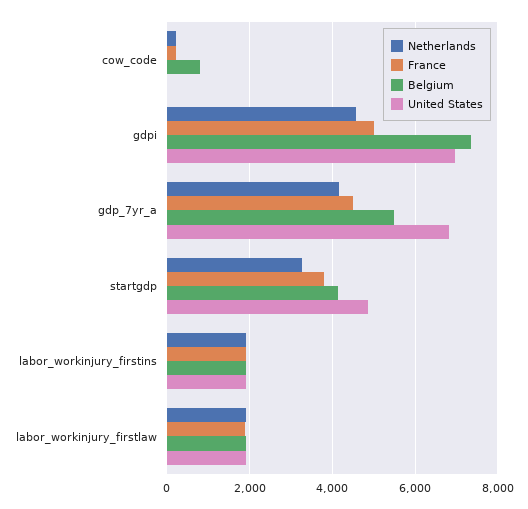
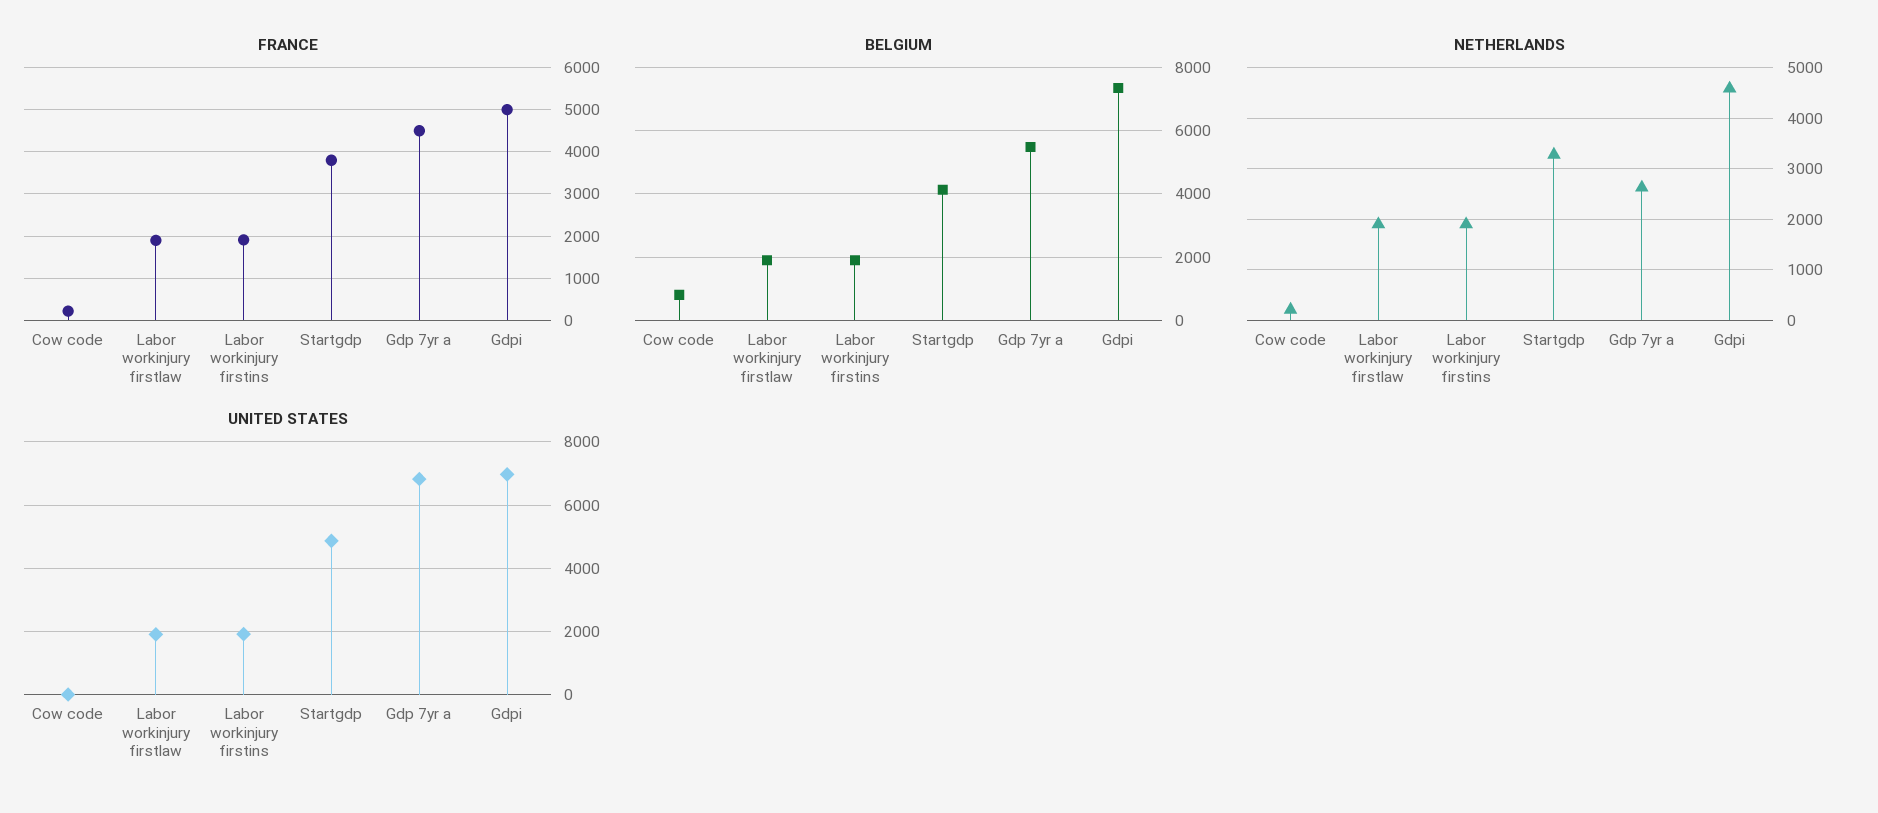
Netherlands, gdp_7yr_a: 4200 -> 2600

